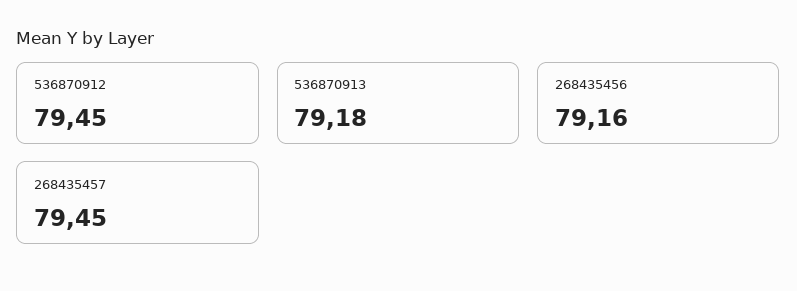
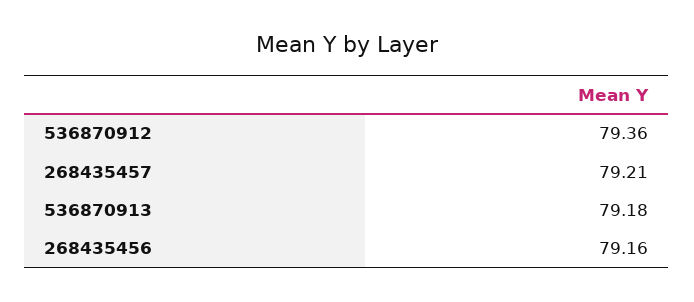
536870912: 79.45 -> 79.36
268435457: 79.45 -> 79.21

